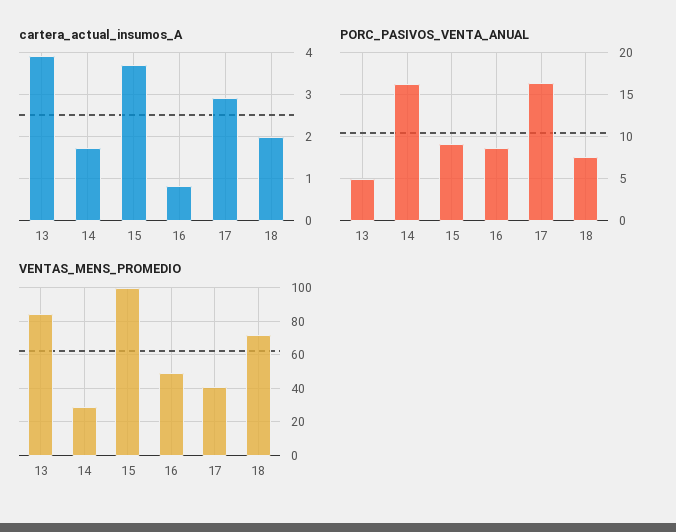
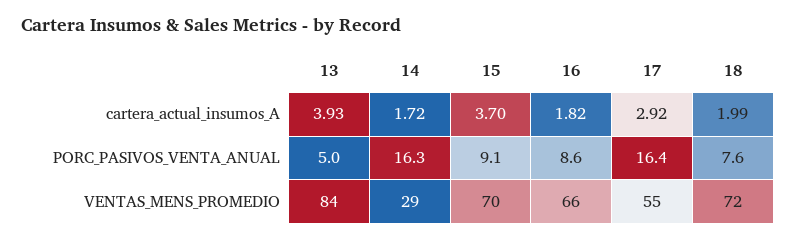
cartera_actual_insumos_A, 16: 0.8 -> 1.82
VENTAS_MENS_PROMEDIO, 15: 100 -> 70
VENTAS_MENS_PROMEDIO, 16: 50 -> 66
VENTAS_MENS_PROMEDIO, 17: 40 -> 55

